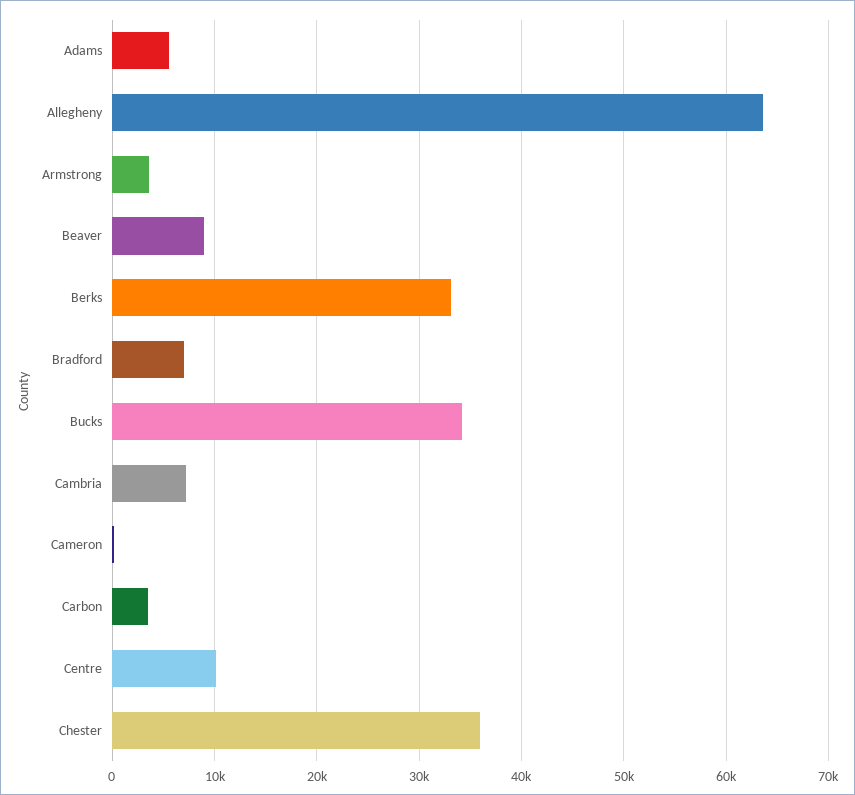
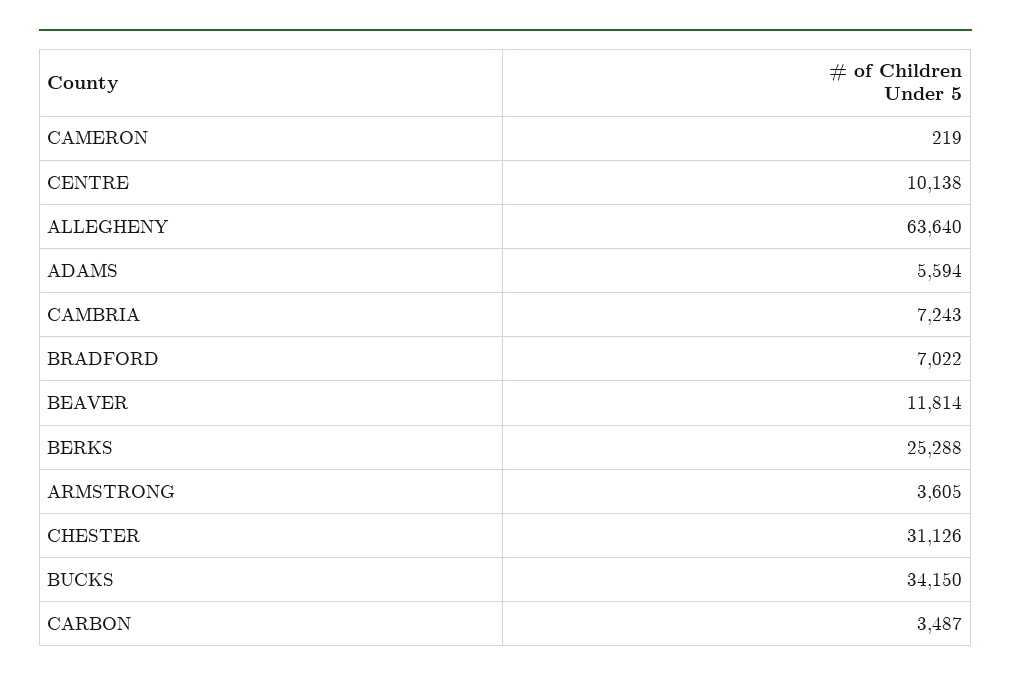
Beaver: 9000 -> 11814
Berks: 33000 -> 25288
Chester: 36000 -> 31126

